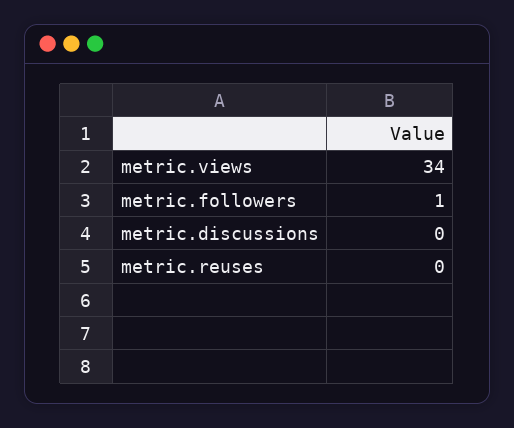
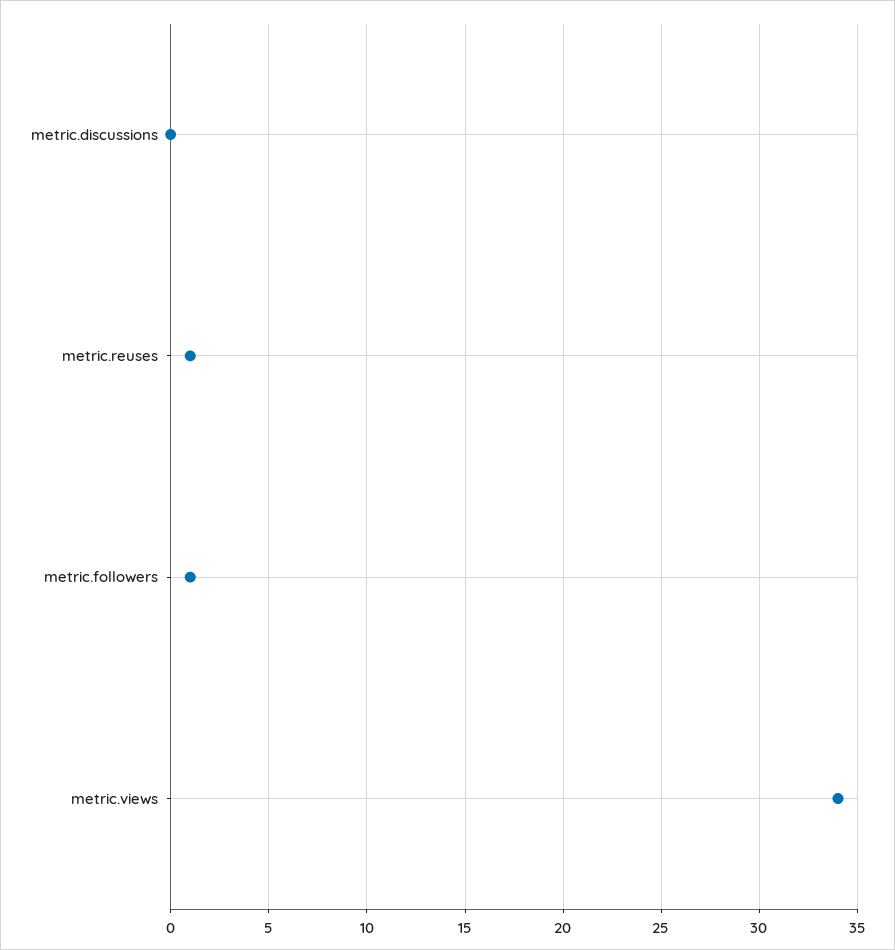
metric.reuses: 0 -> 1

